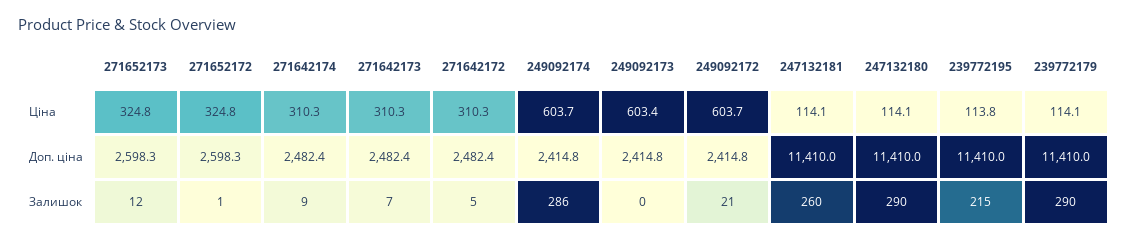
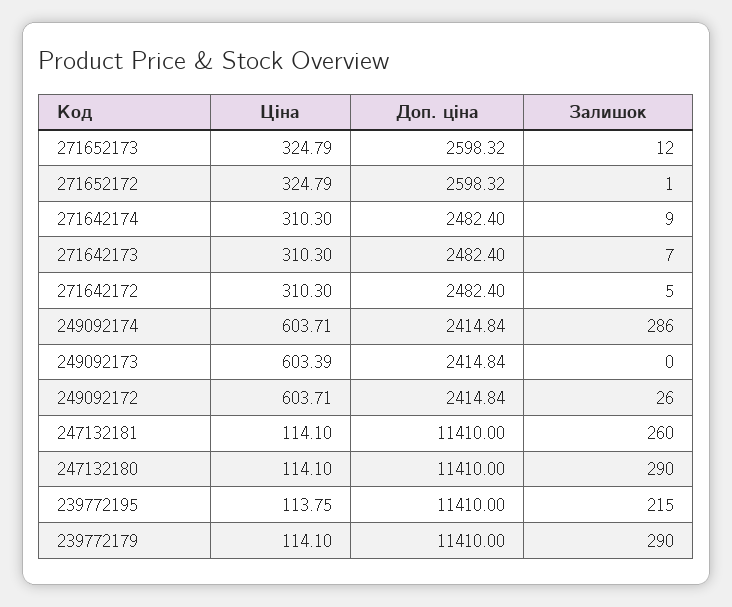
249092172, Залишок: 21 -> 26

